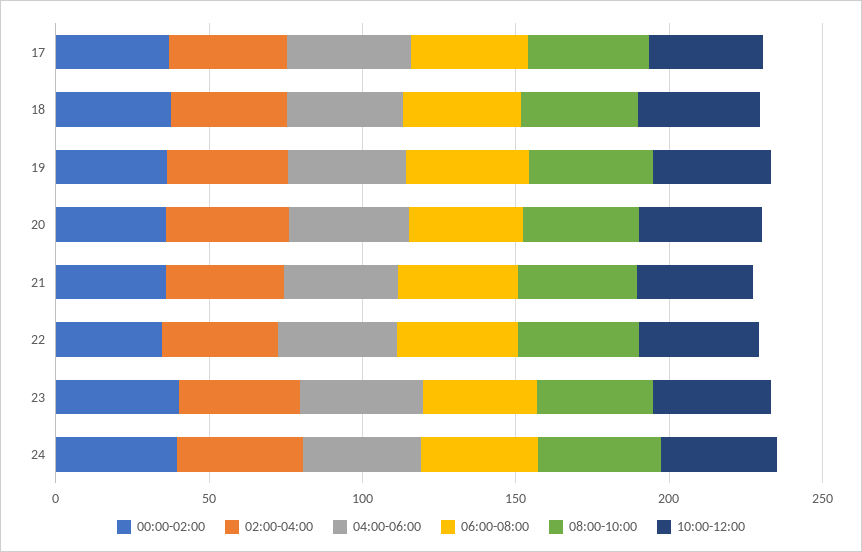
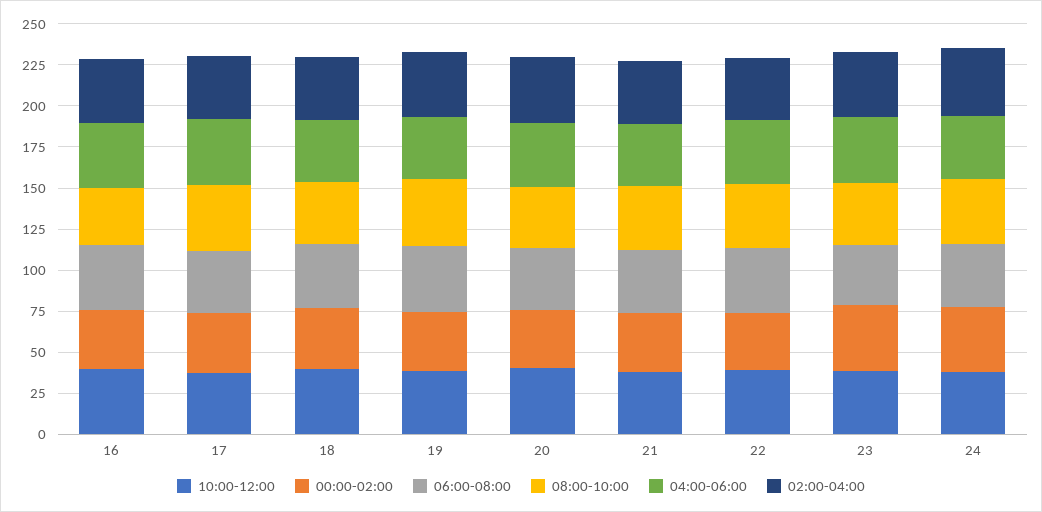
10:00-12:00, 16: none -> 40
00:00-02:00, 16: none -> 35
06:00-08:00, 16: none -> 40
08:00-10:00, 16: none -> 35
04:00-06:00, 16: none -> 40
02:00-04:00, 16: none -> 40

